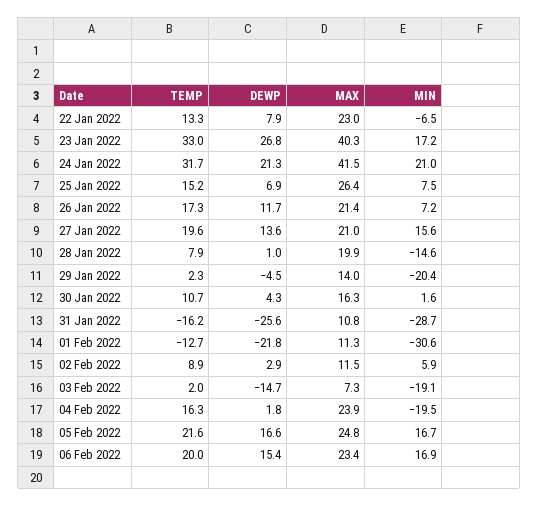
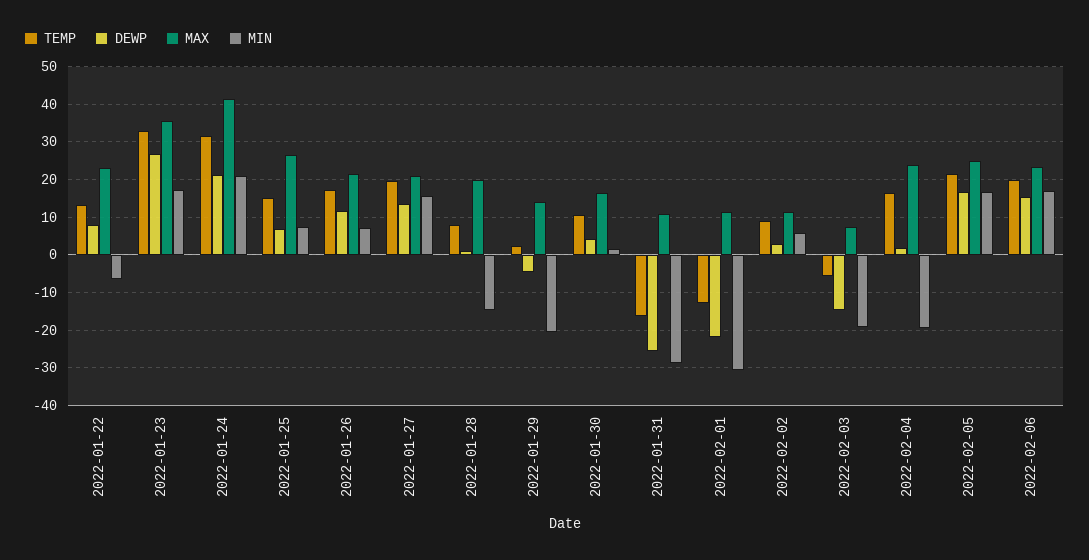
MAX, 23 Jan 2022: 40.3 -> 36
TEMP, 03 Feb 2022: 2 -> -6

